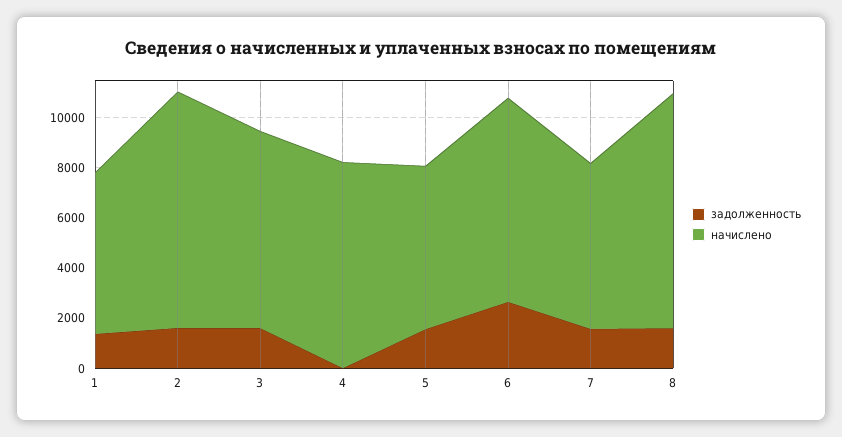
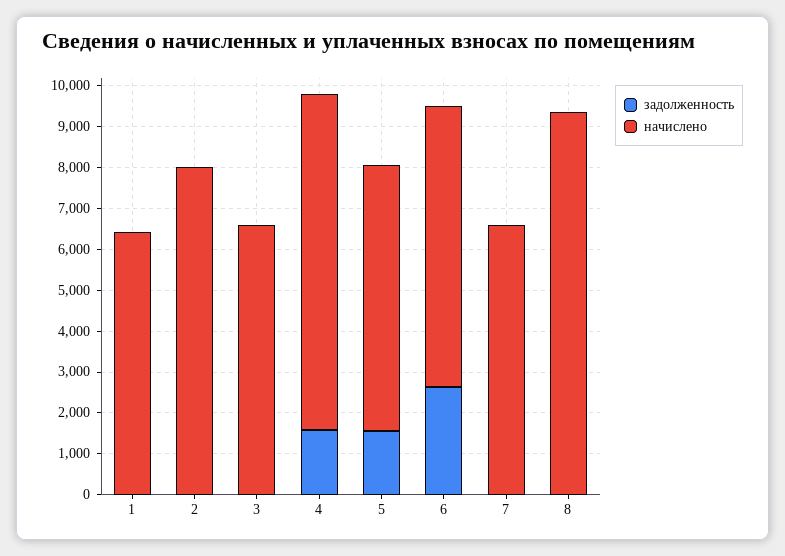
задолженность, 1: 1500 -> 0
задолженность, 2: 1500 -> 0
начислено, 2: 9500 -> 8000
задолженность, 3: 1500 -> 0
начислено, 3: 8000 -> 6600
задолженность, 4: 0 -> 1600
начислено, 6: 8000 -> 6800
задолженность, 7: 1500 -> 0
задолженность, 8: 1500 -> 0

